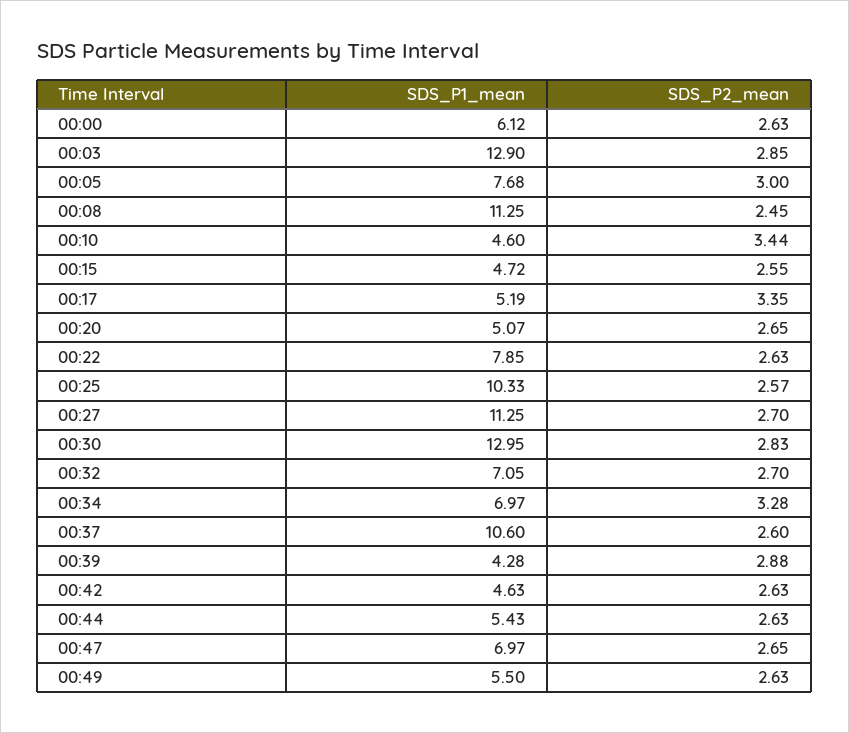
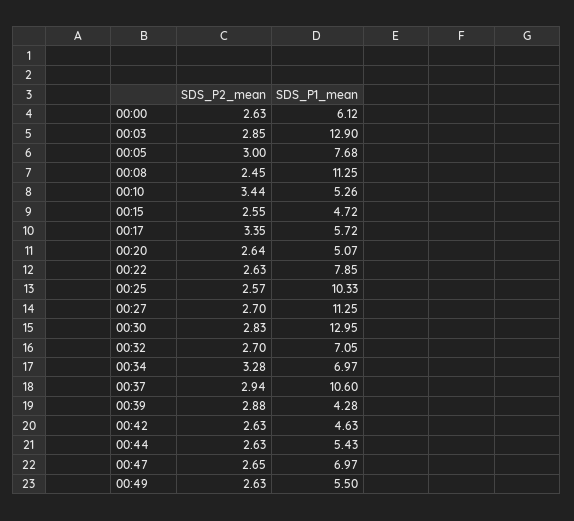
SDS_P1_mean, 00:10: 4.6 -> 5.26
SDS_P1_mean, 00:17: 5.19 -> 5.72
SDS_P2_mean, 00:20: 2.65 -> 2.64
SDS_P2_mean, 00:37: 2.6 -> 2.94

